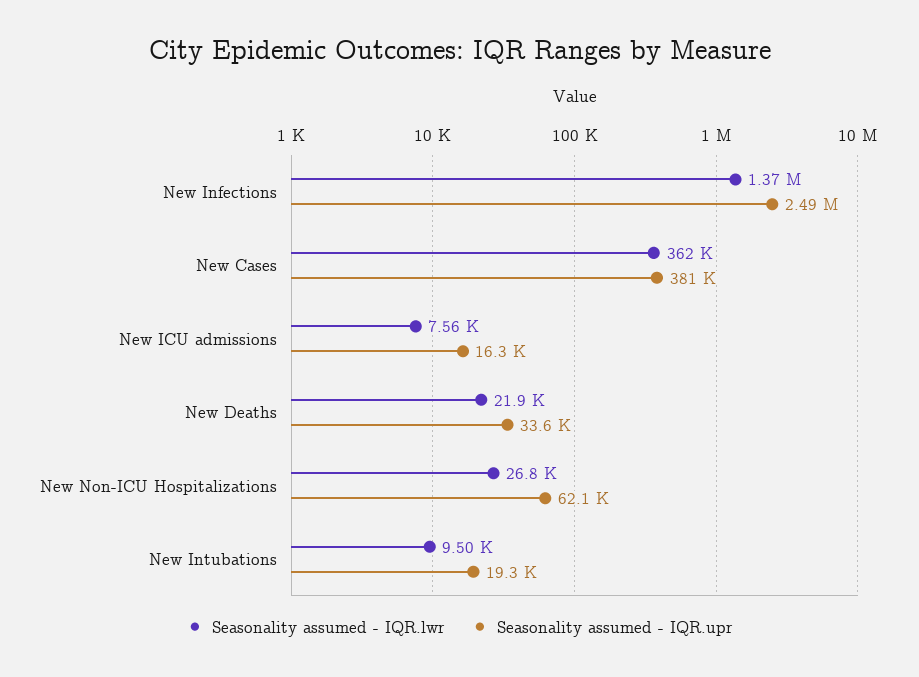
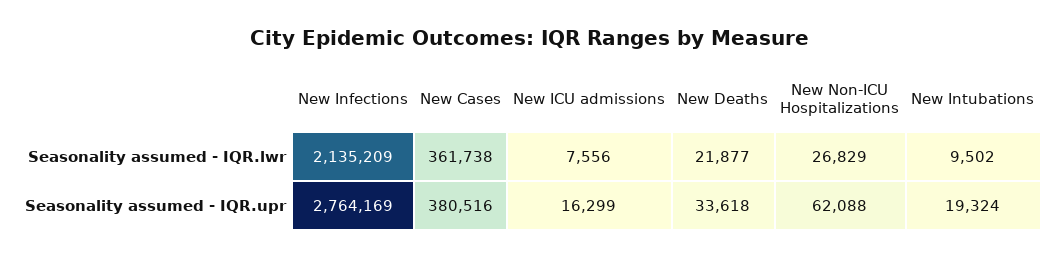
Seasonality assumed - IQR.lwr, New Infections: 1370000 -> 2135209
Seasonality assumed - IQR.upr, New Infections: 2490000 -> 2764169

